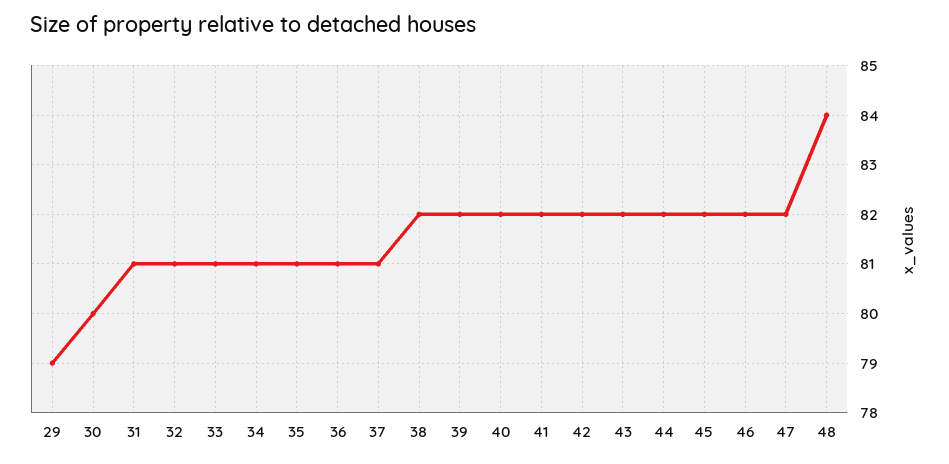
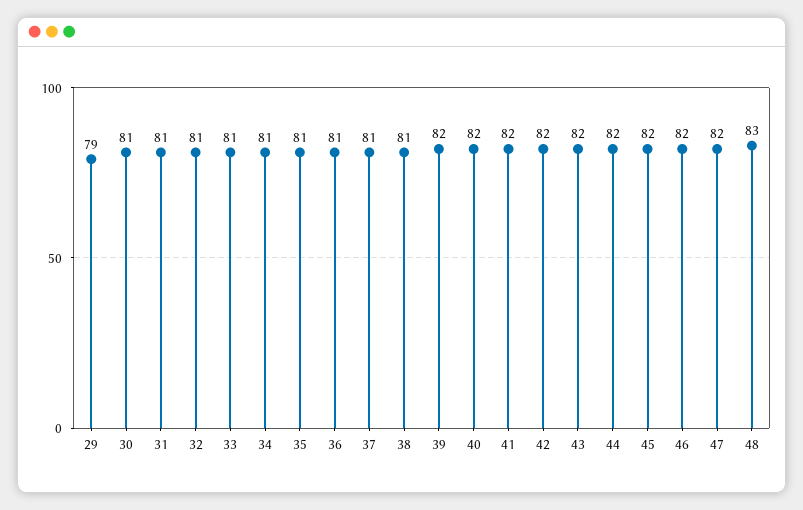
30: 80 -> 81
38: 82 -> 81
48: 84 -> 83

